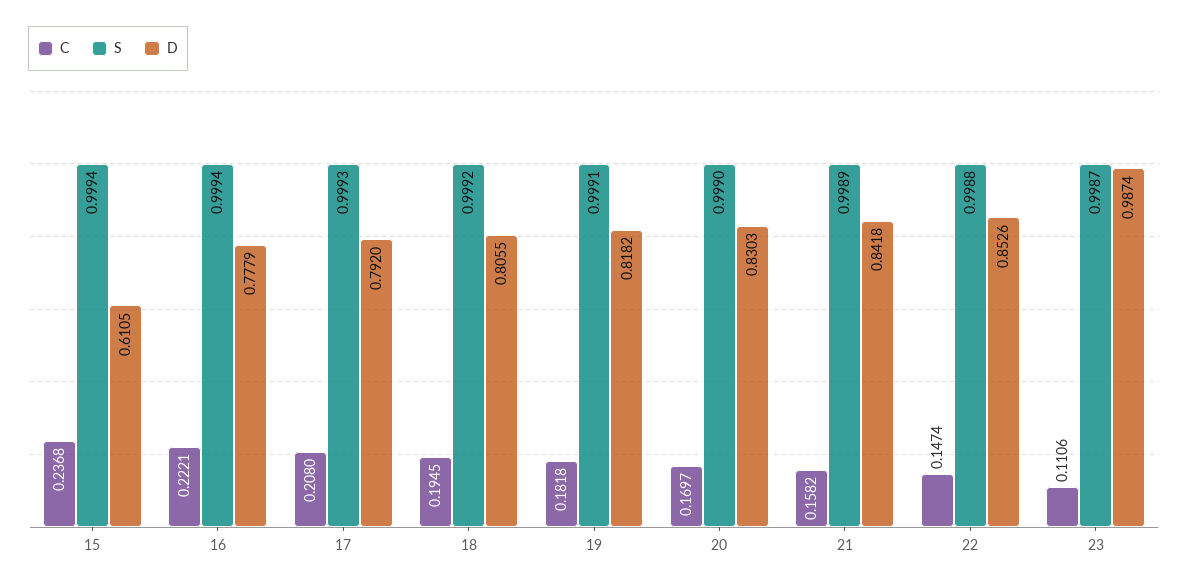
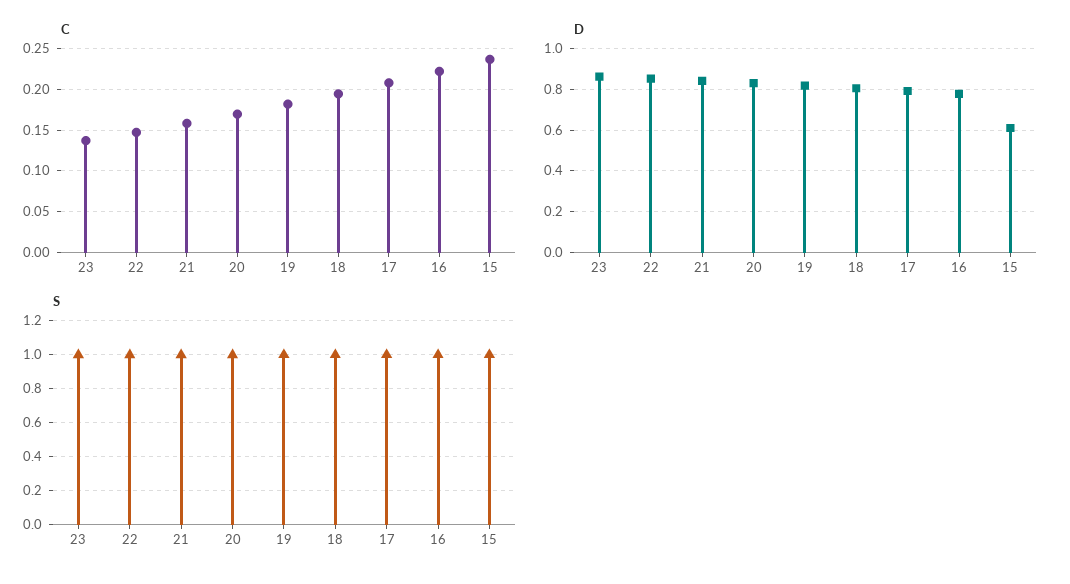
C, 23: 0.1106 -> 0.14
D, 23: 0.9874 -> 0.85

